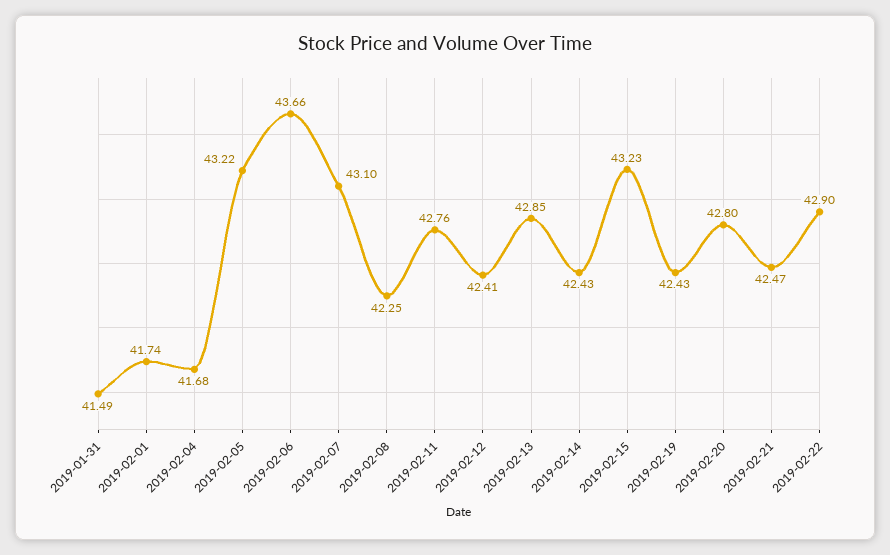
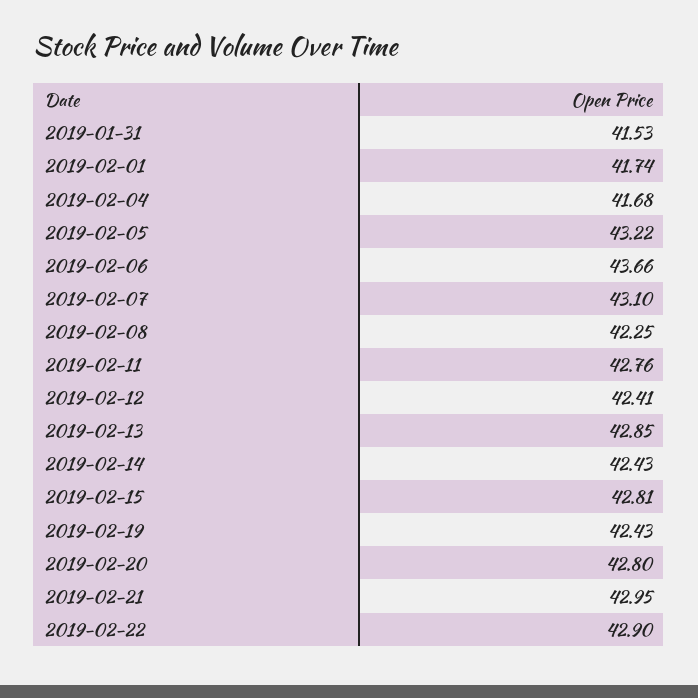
2019-01-31: 41.49 -> 41.53
2019-02-15: 43.23 -> 42.81
2019-02-21: 42.47 -> 42.95

